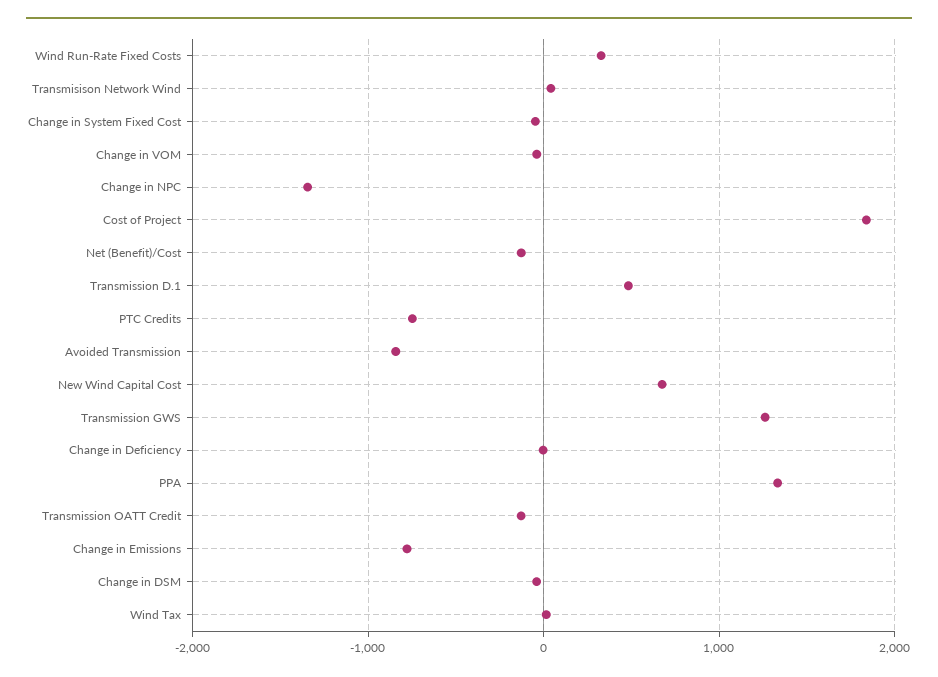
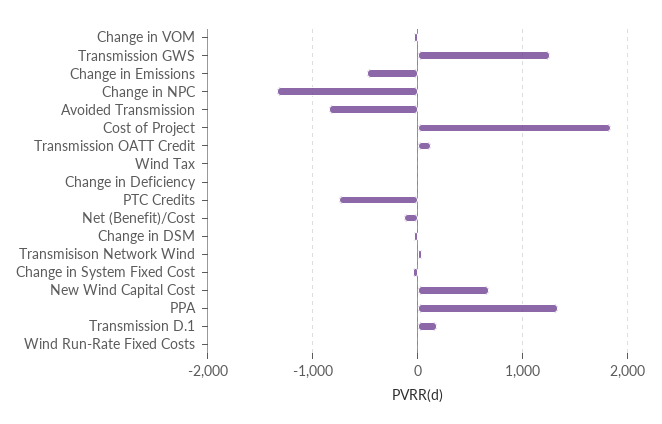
Wind Run-Rate Fixed Costs: 300 -> 0
Transmission D.1: 500 -> 200
Transmission OATT Credit: -100 -> 100
Change in Emissions: -800 -> -500

